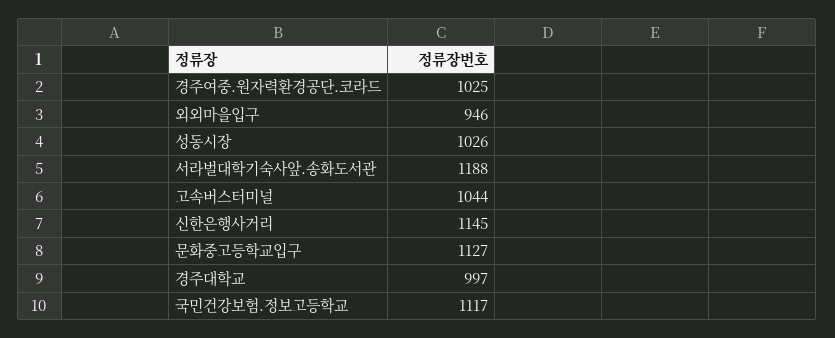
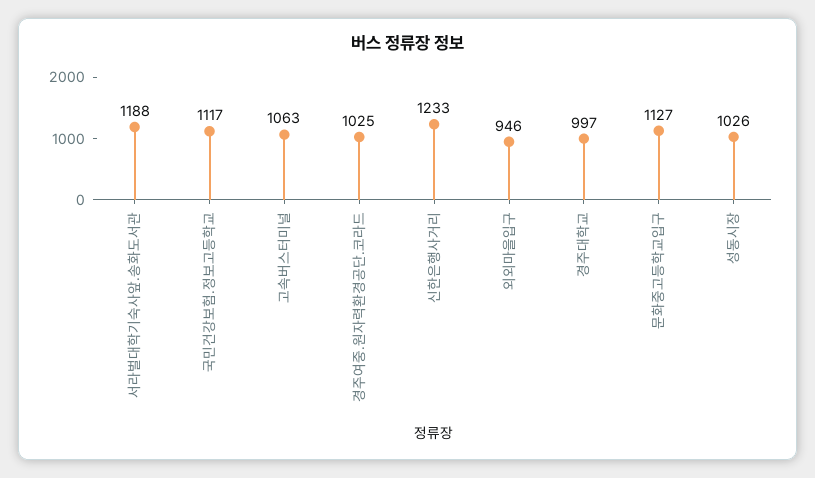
고속버스터미널: 1044 -> 1063
신한은행사거리: 1145 -> 1233

